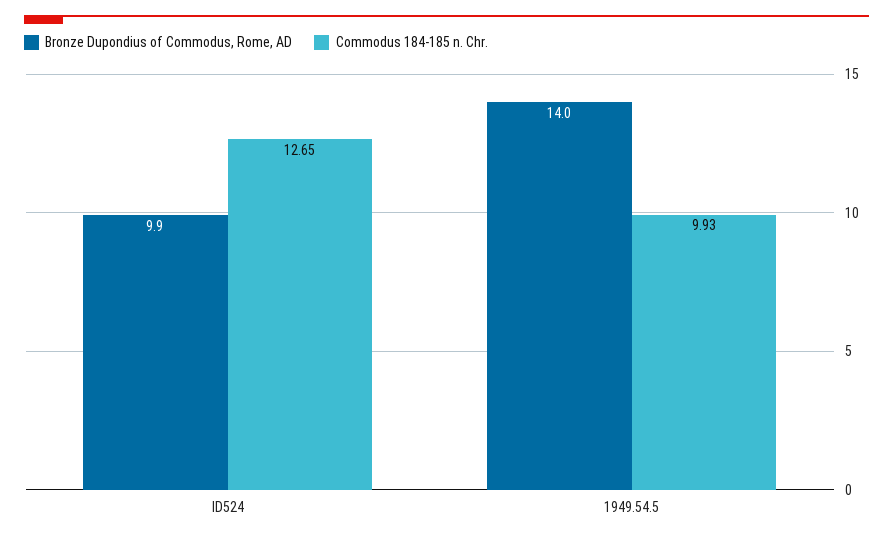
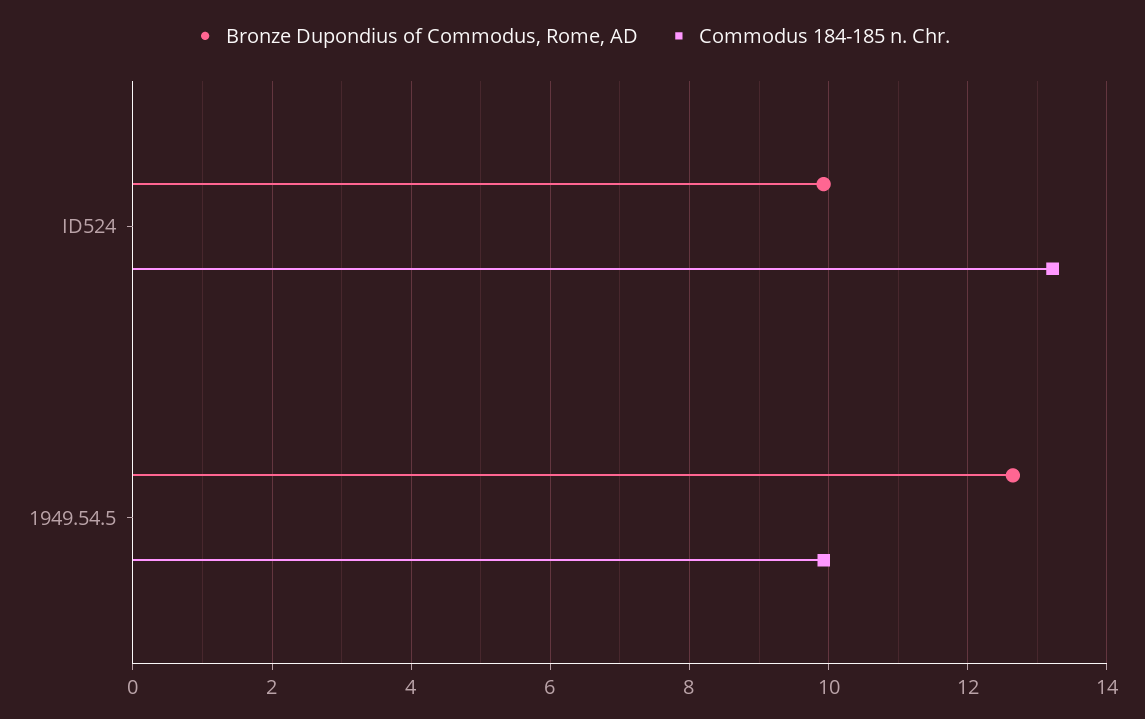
Commodus 184-185 n. Chr., ID524: 12.65 -> 13.2
Bronze Dupondius of Commodus, Rome, AD, 1949.54.5: 14 -> 12.6

